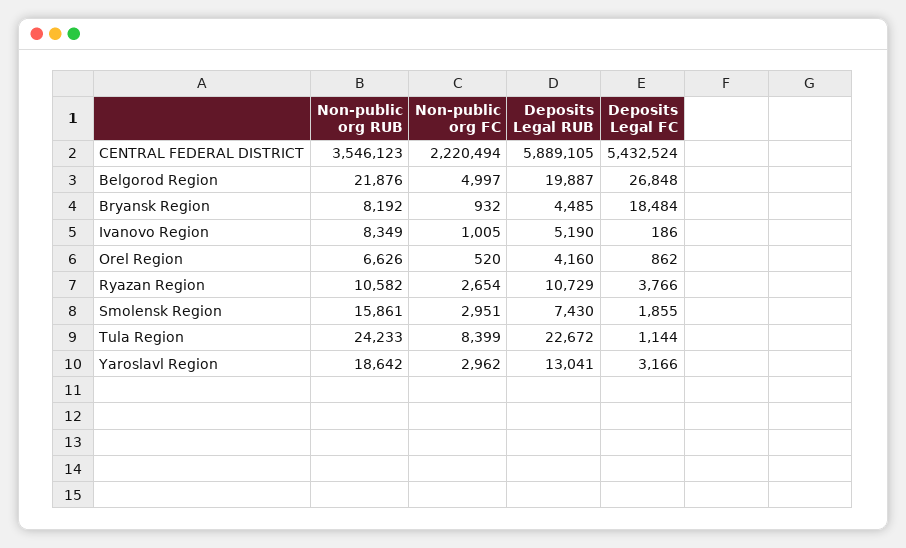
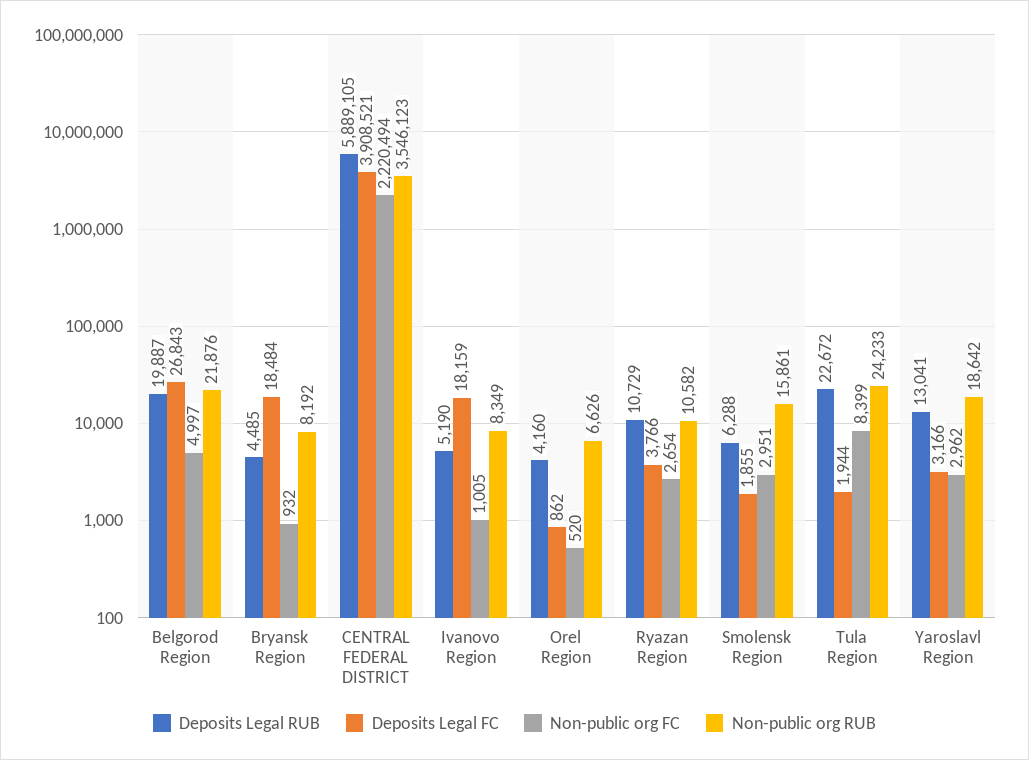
Deposits Legal FC, CENTRAL FEDERAL DISTRICT: 5432524 -> 3908521
Deposits Legal FC, Belgorod Region: 26848 -> 26843
Deposits Legal FC, Ivanovo Region: 186 -> 18159
Deposits Legal RUB, Smolensk Region: 7430 -> 6288
Deposits Legal FC, Tula Region: 1144 -> 1944

